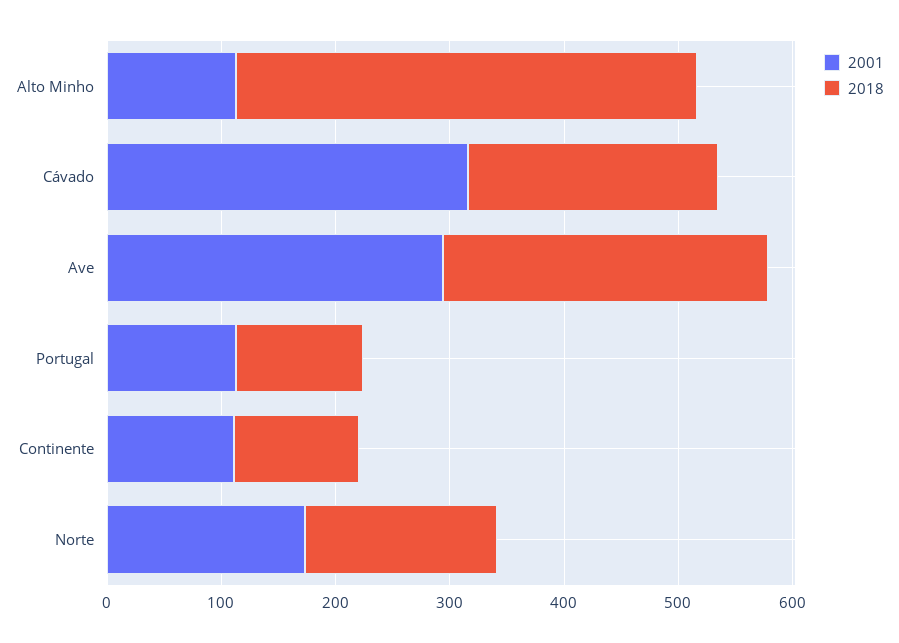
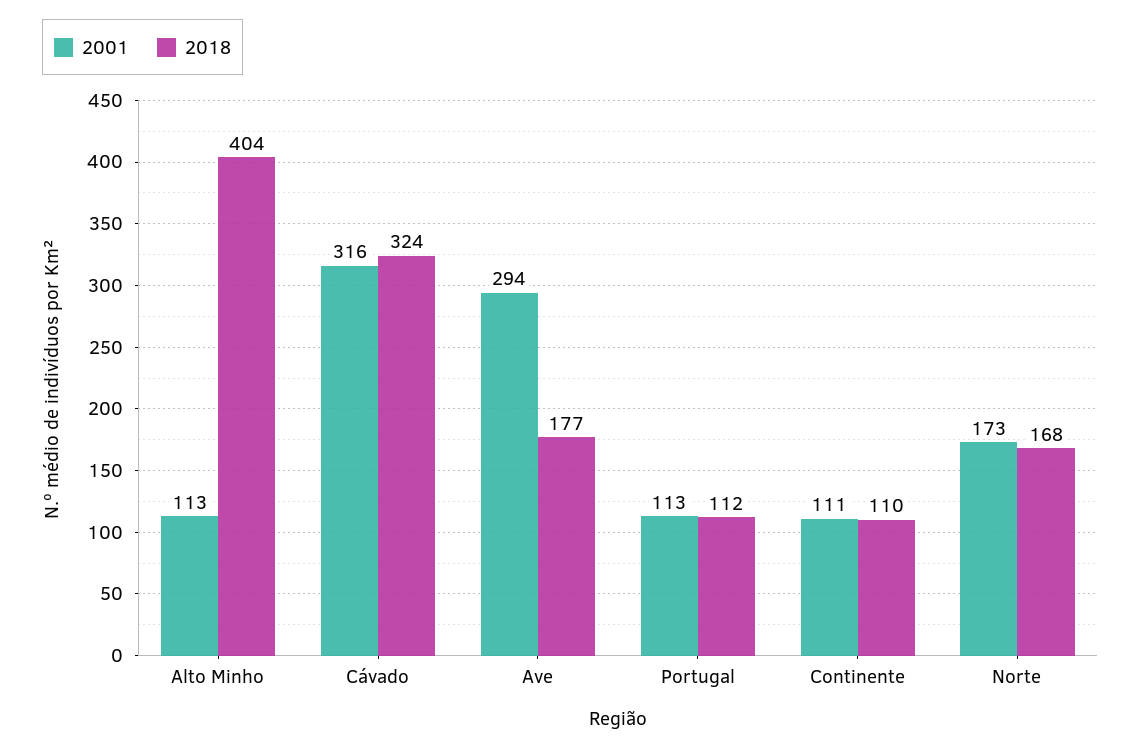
2018, Cávado: 220 -> 324
2018, Ave: 280 -> 177

